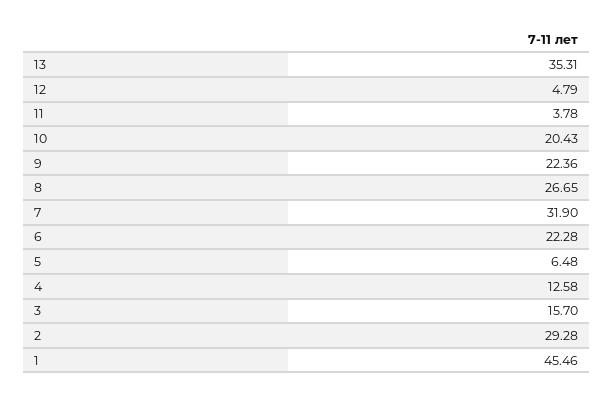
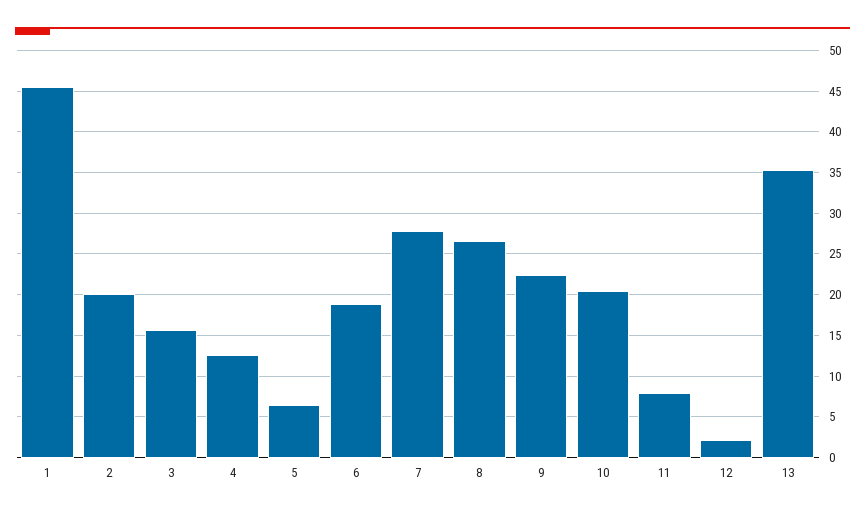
12: 4.79 -> 2
11: 3.78 -> 8
7: 31.9 -> 28
6: 22.28 -> 19
2: 29.28 -> 20

